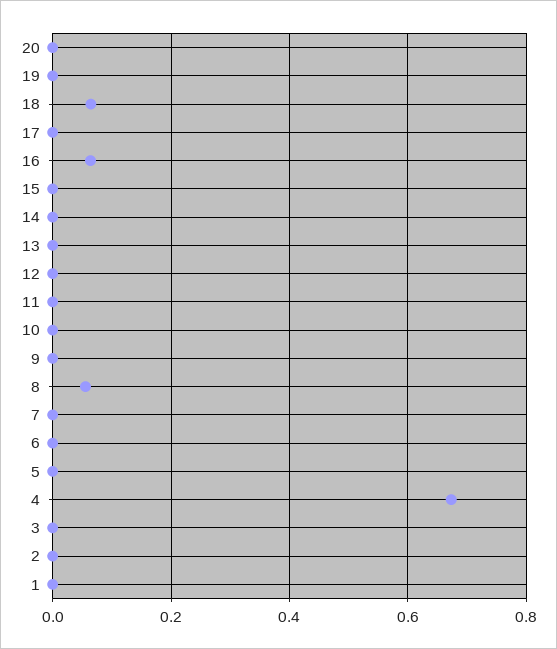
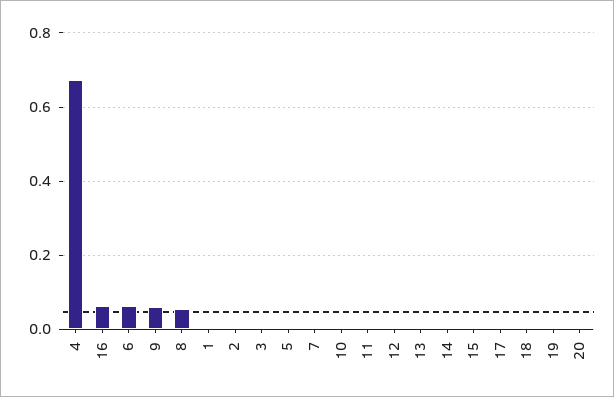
18: 0.06 -> 0
9: 0 -> 0.06
6: 0 -> 0.06

